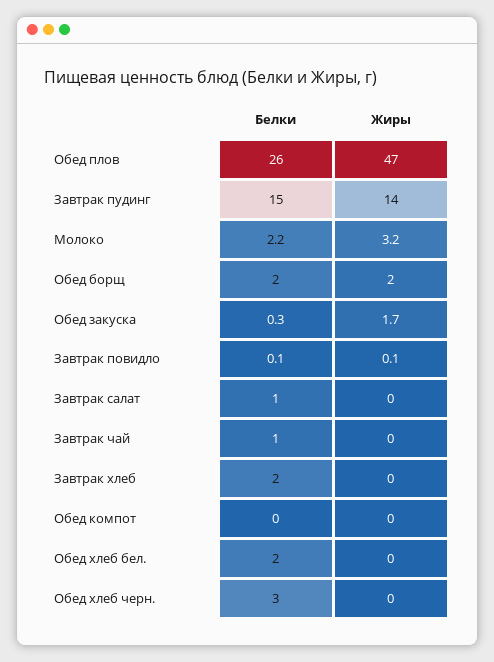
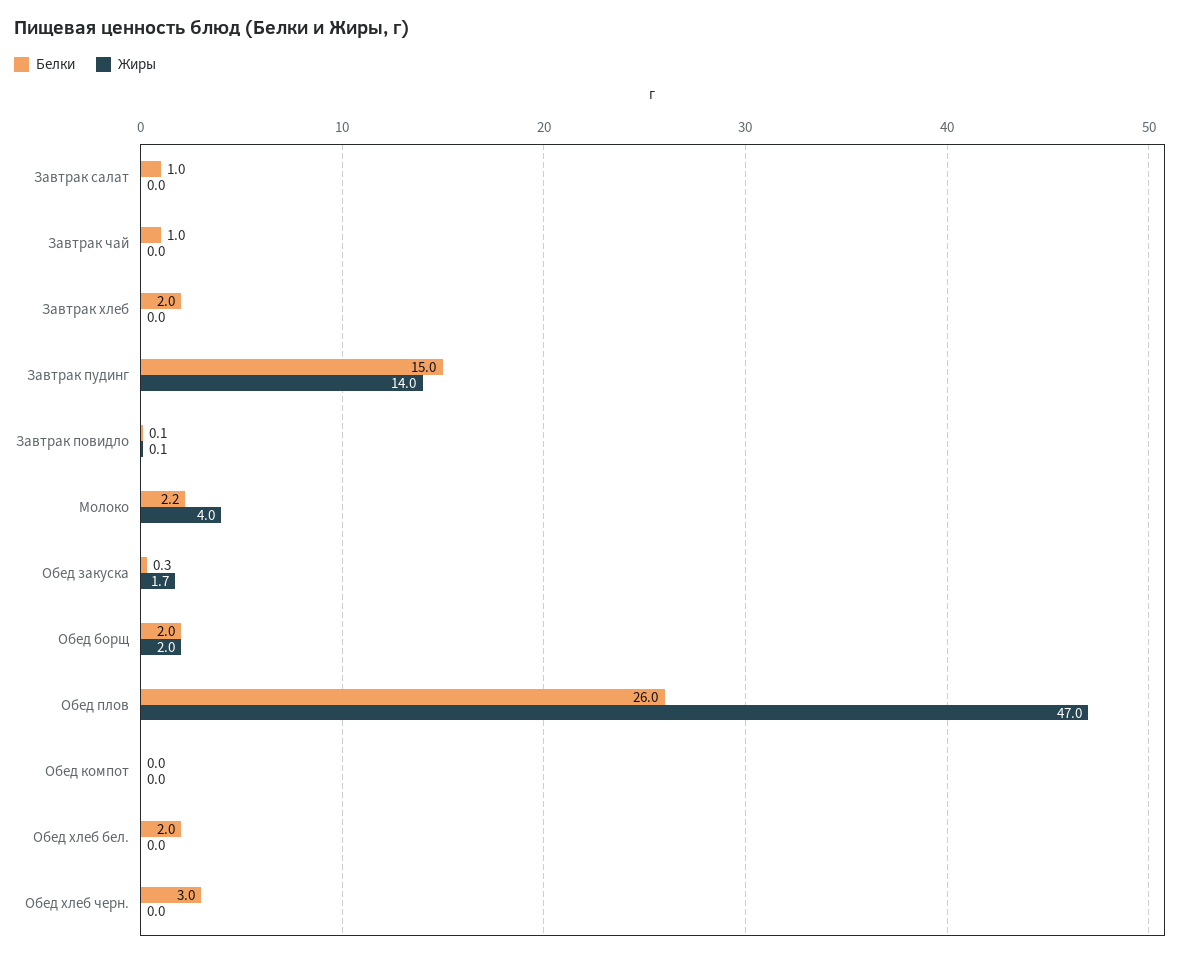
Жиры, Молоко: 3.2 -> 4

